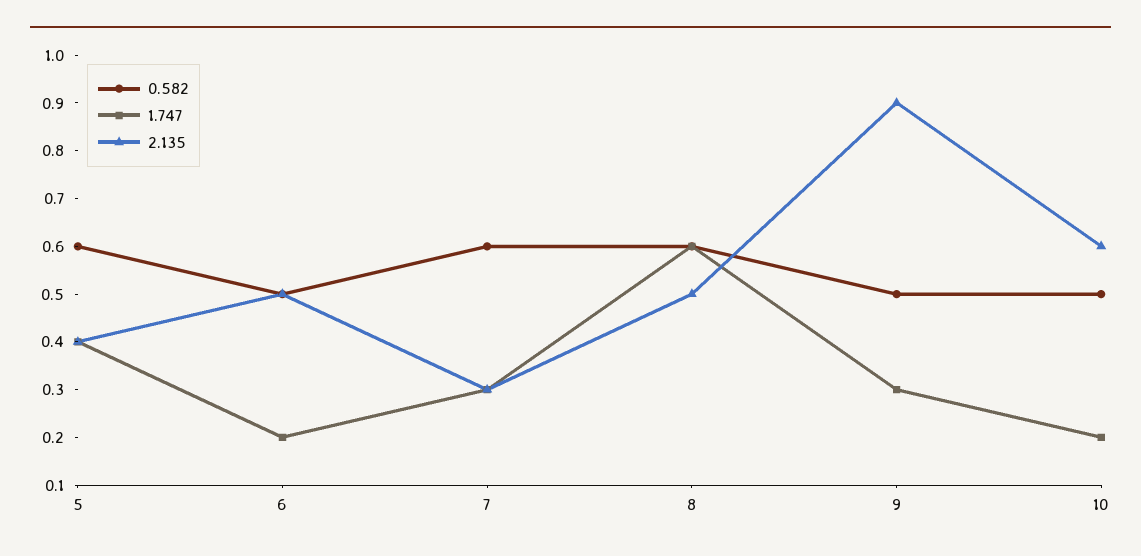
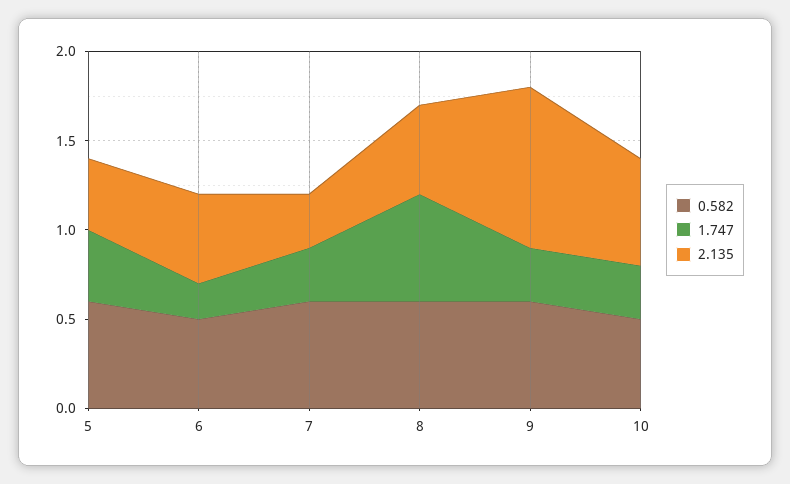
0.582, 9: 0.5 -> 0.6
1.747, 10: 0.2 -> 0.3

